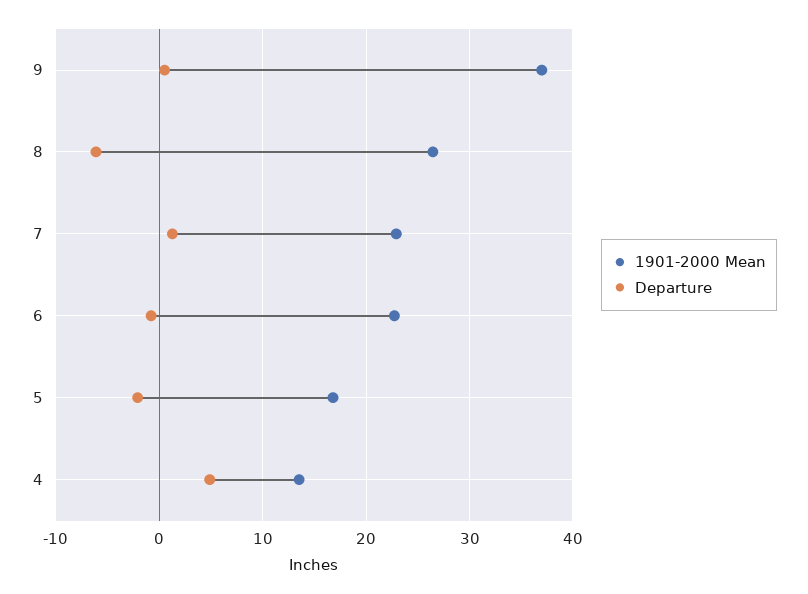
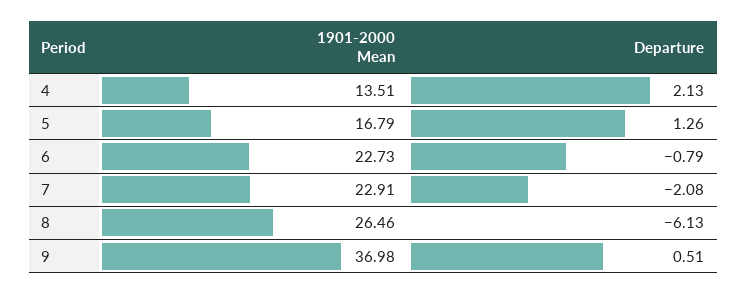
Departure, 7: 1 -> -2.08
Departure, 5: -2 -> 1.26
Departure, 4: 5 -> 2.13

